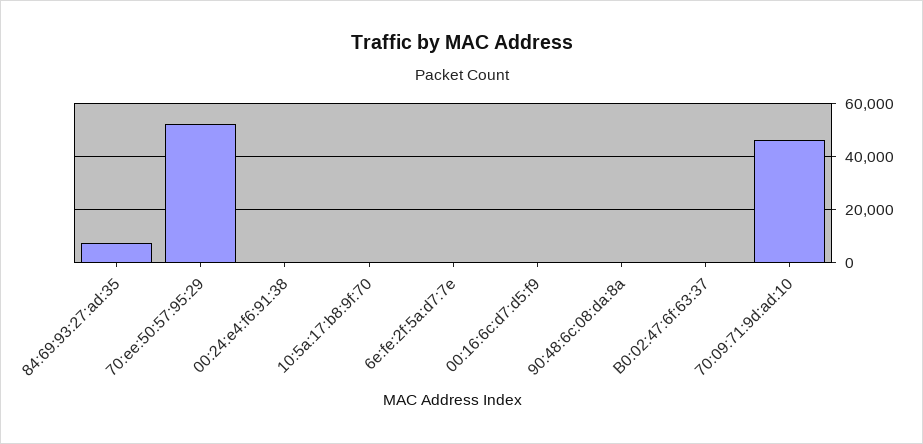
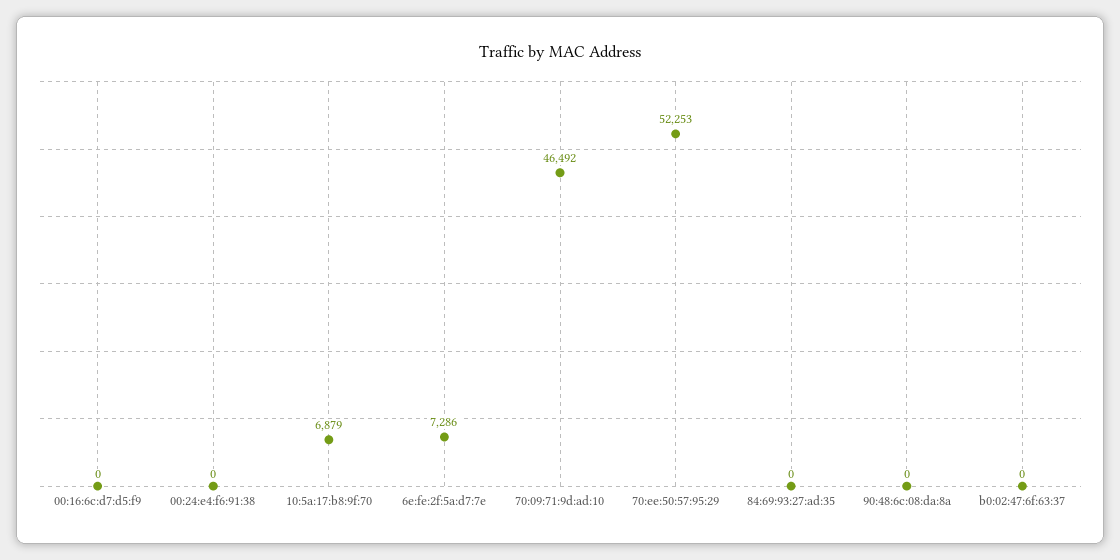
84:69:93:27:ad:35: 7500 -> 0
10:5a:17:b8:9f:70: 0 -> 6879
6e:fe:2f:5a:d7:7e: 0 -> 7286

